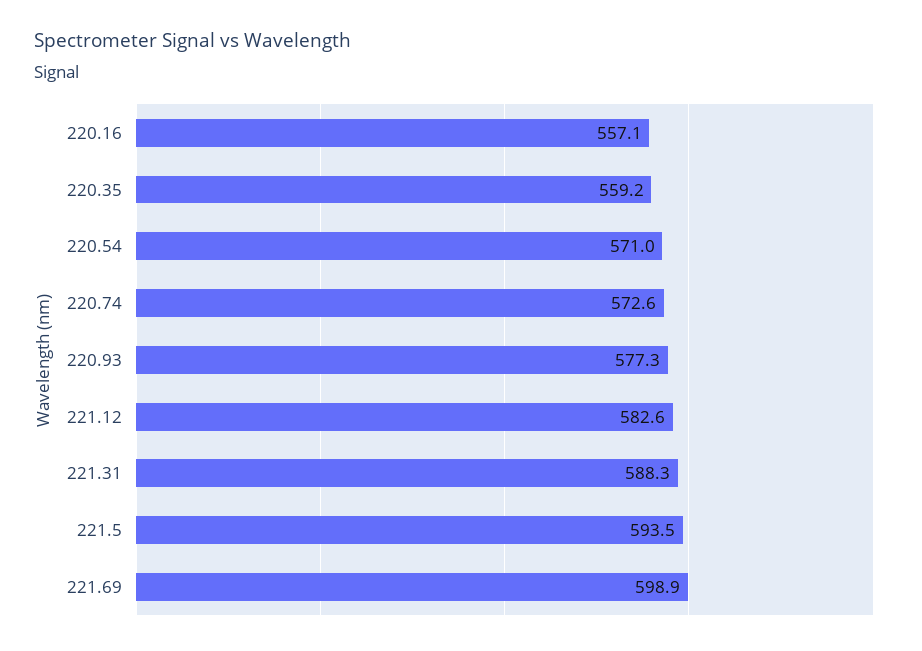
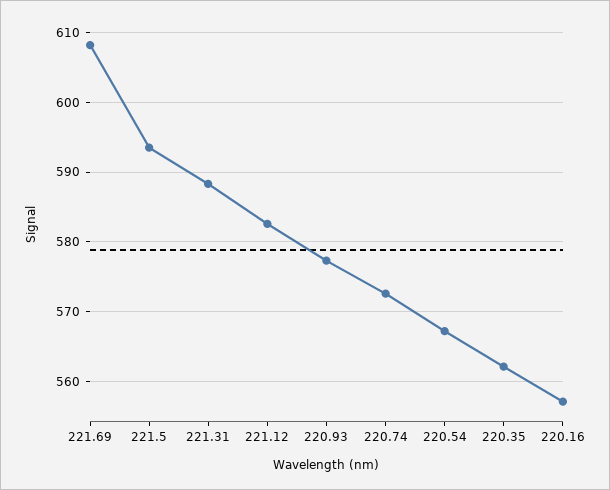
220.35: 559.2 -> 562
220.54: 571 -> 567
221.69: 598.9 -> 608

